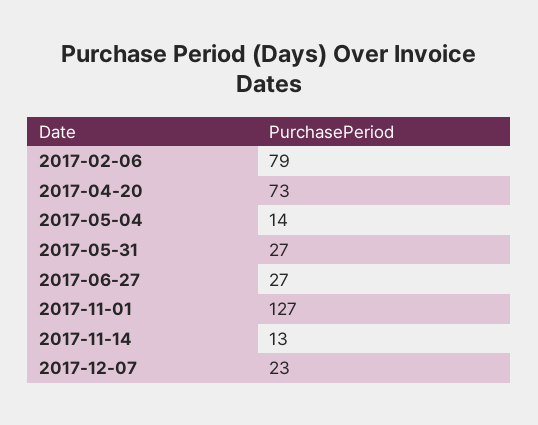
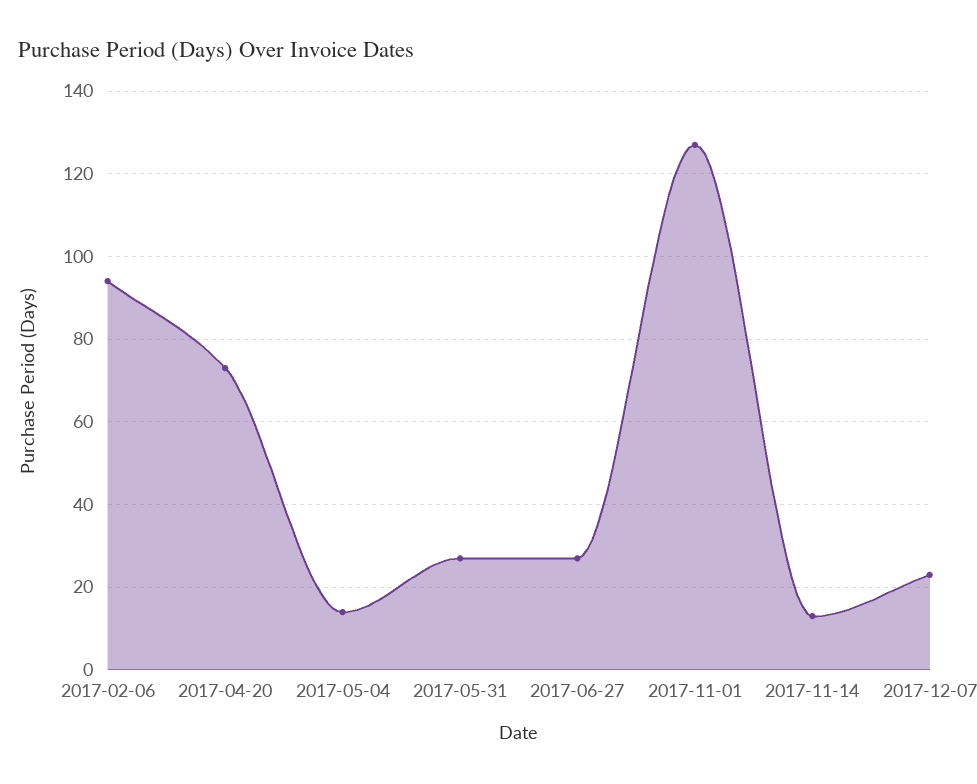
2017-02-06: 79 -> 95

